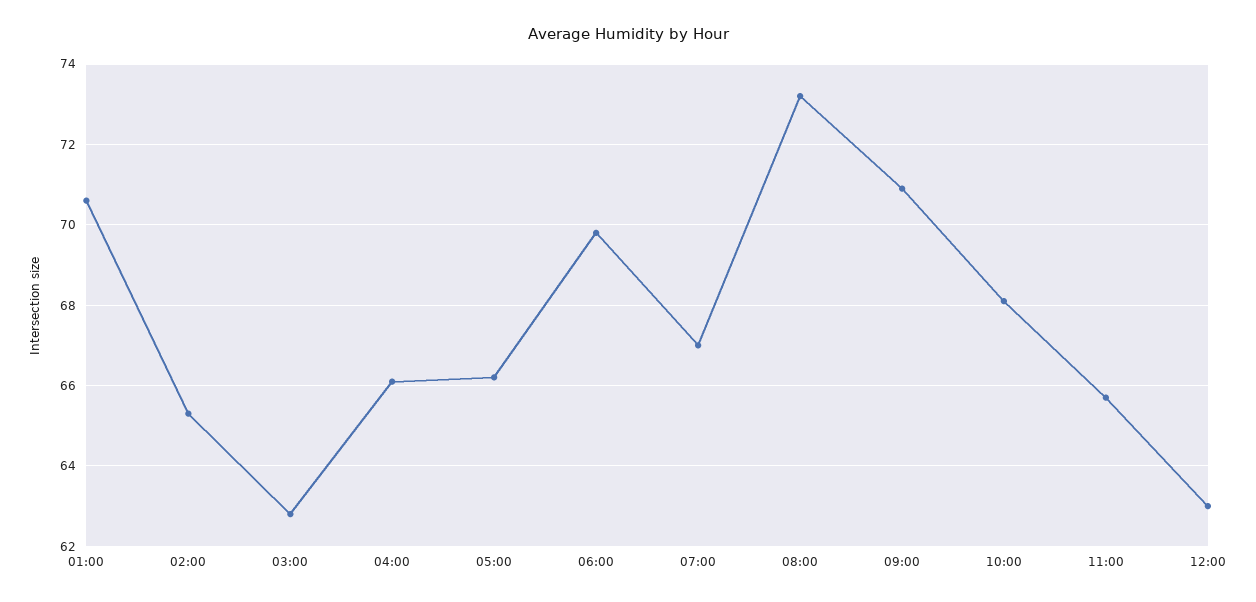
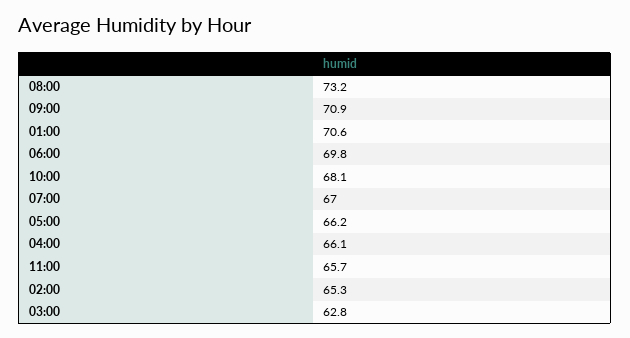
12:00: 63 -> none

